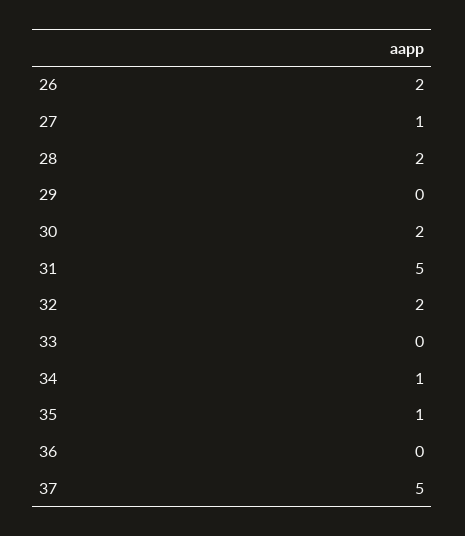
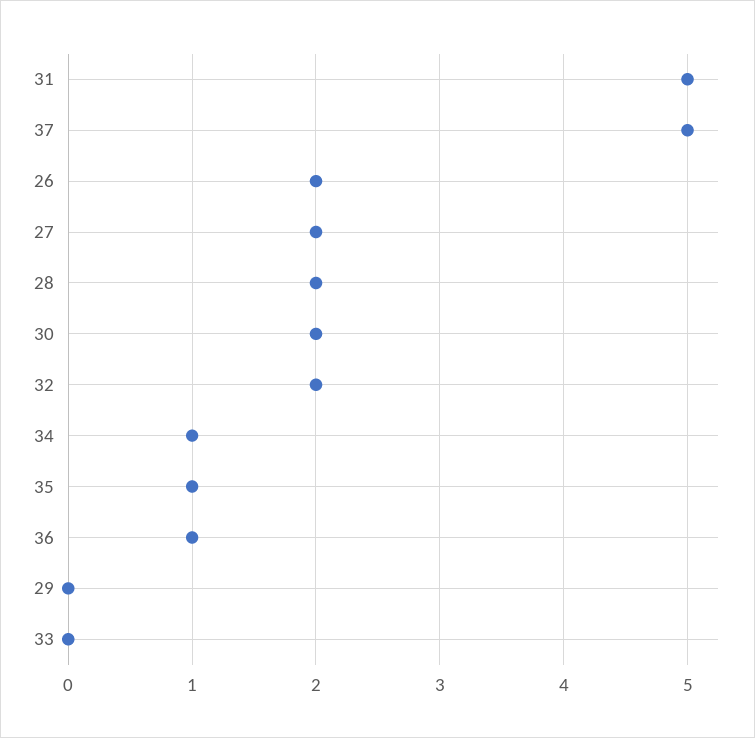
27: 1 -> 2
36: 0 -> 1

